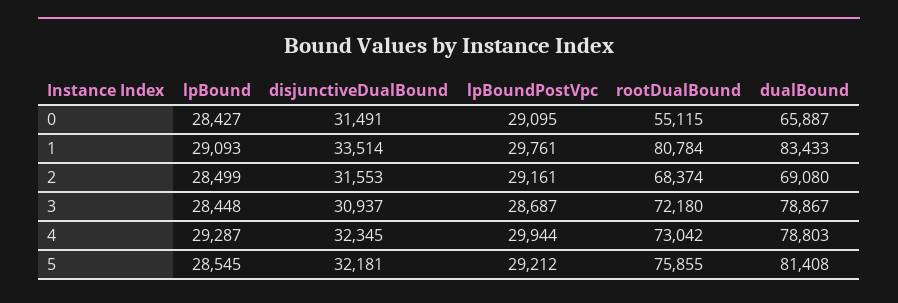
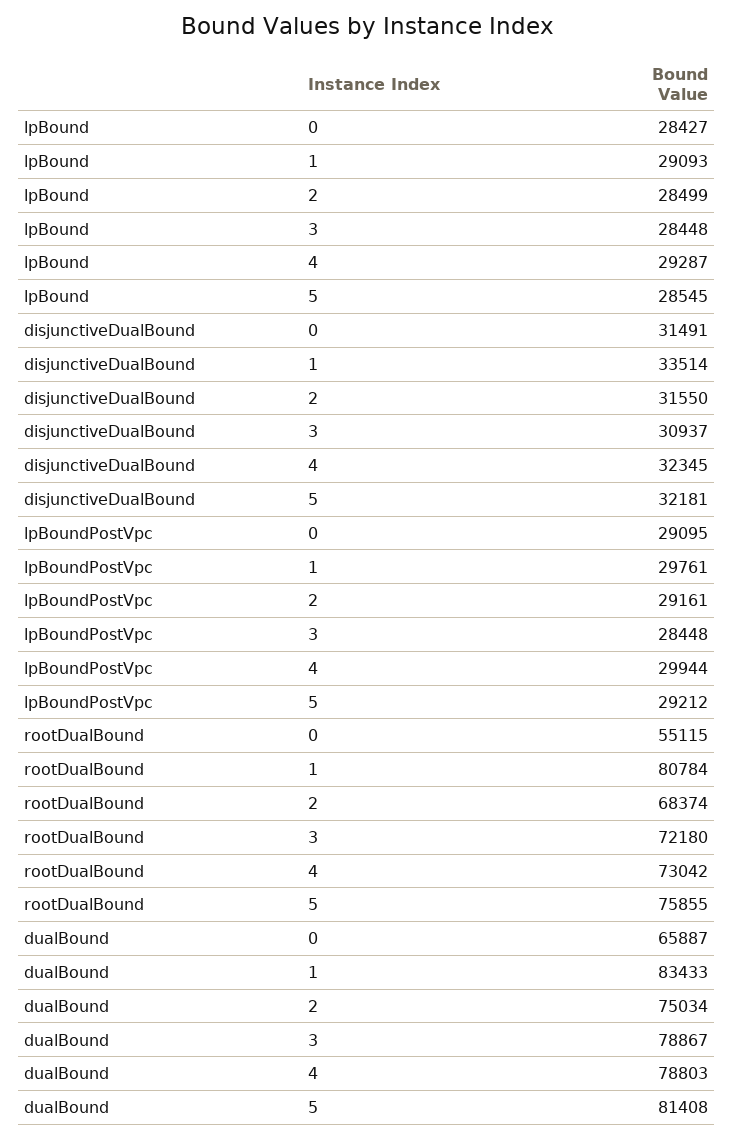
disjunctiveDualBound, 2: 31553 -> 31550
dualBound, 2: 69080 -> 75034
lpBoundPostVpc, 3: 28687 -> 28448

